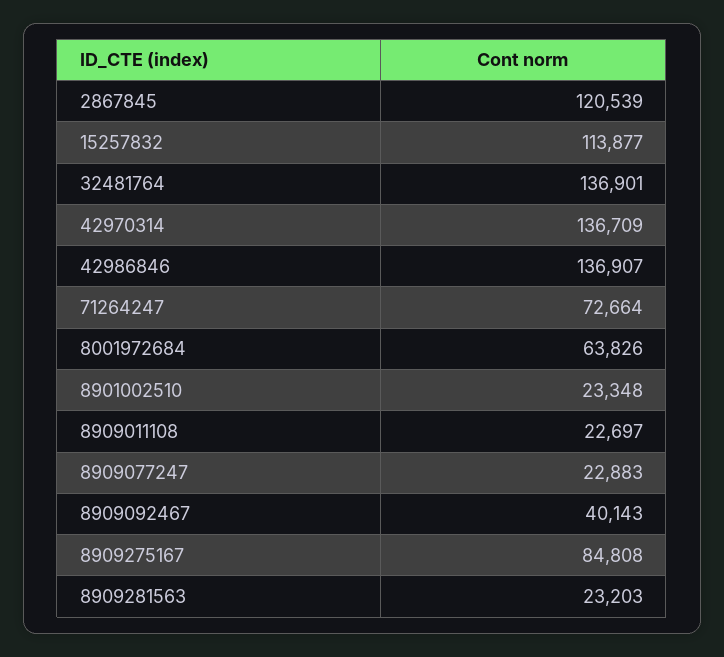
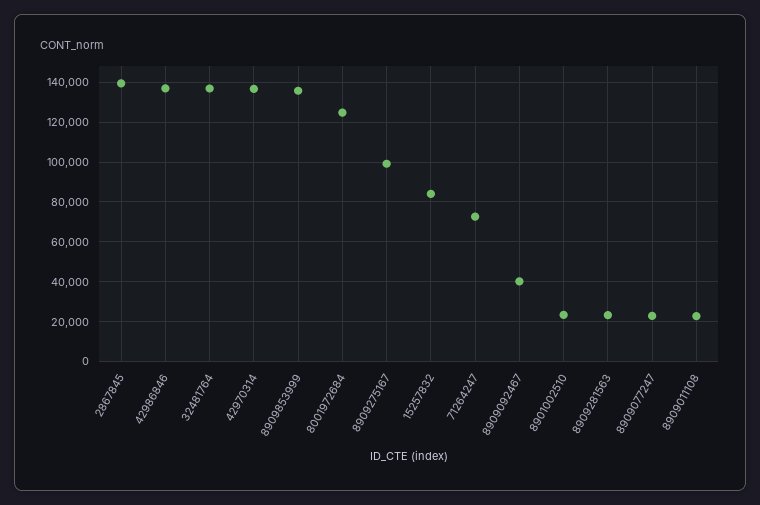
2867845: 120539 -> 140000
15257832: 113877 -> 85000
8001972684: 63826 -> 125000
8909275167: 84808 -> 100000
8909853999: none -> 135000

